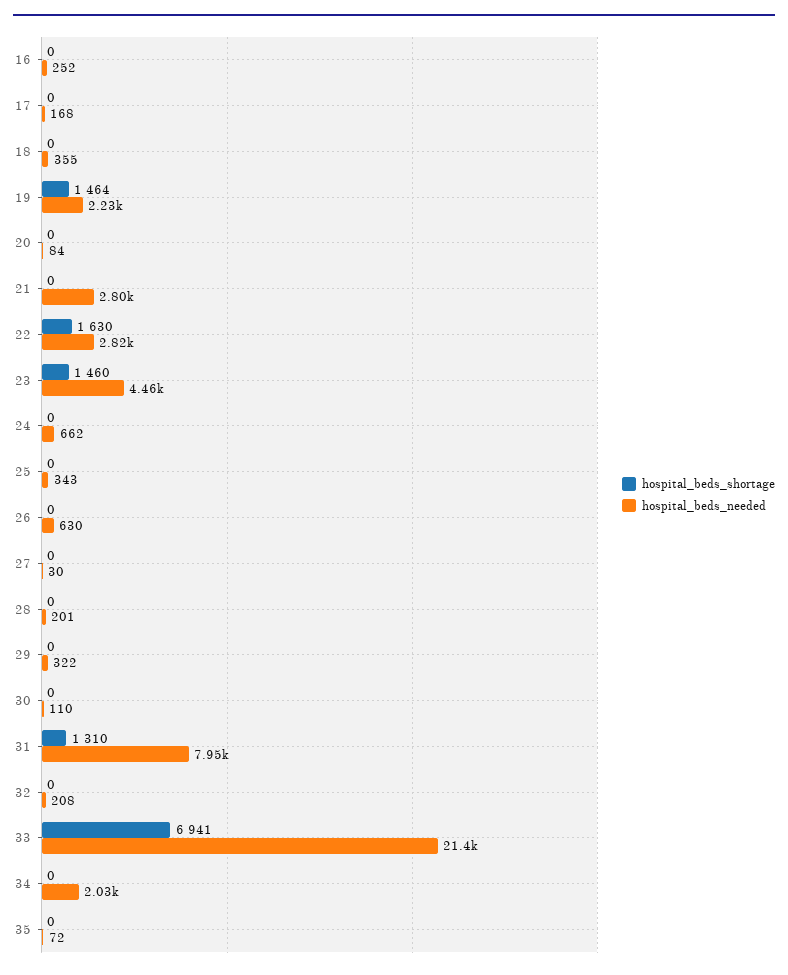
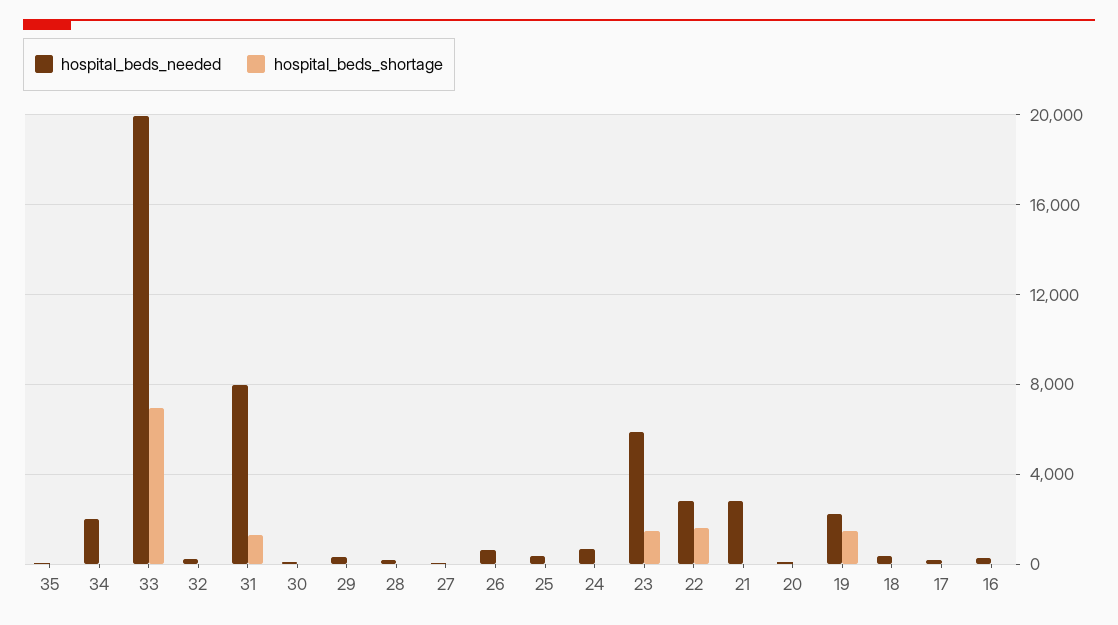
hospital_beds_needed, 23: 4460 -> 6000
hospital_beds_needed, 33: 21400 -> 20000

